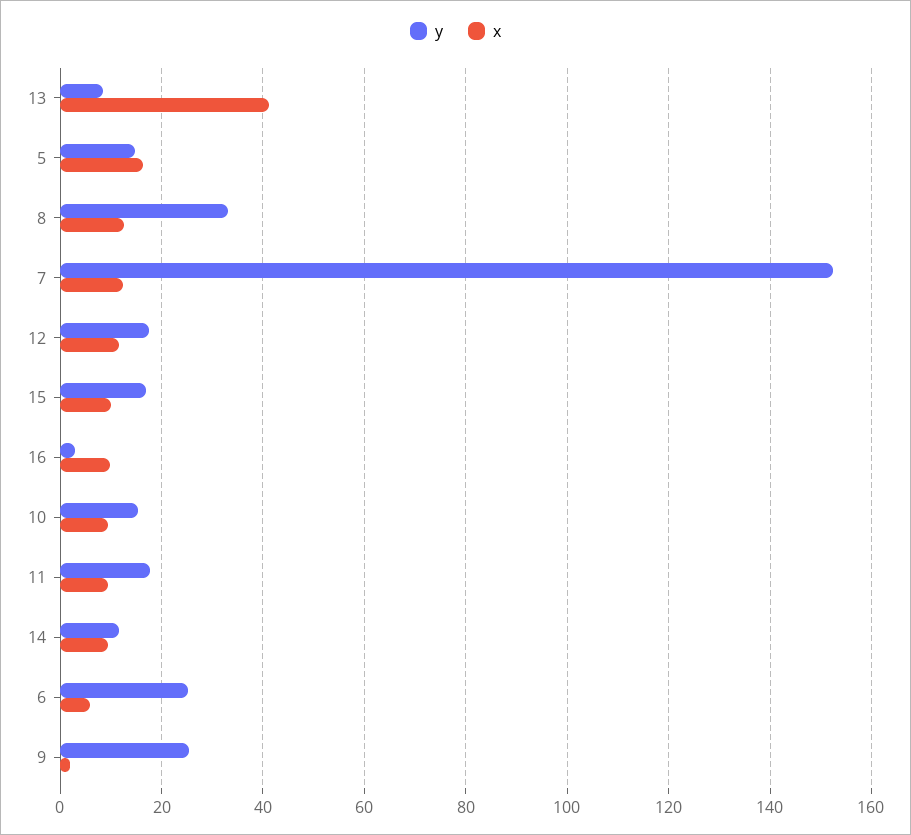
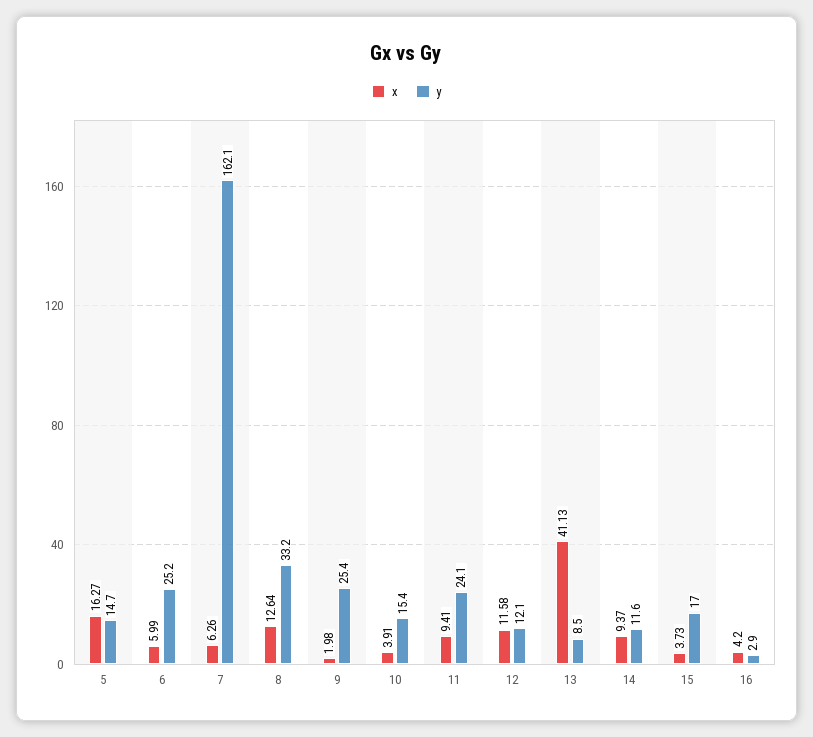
y, 7: 152 -> 162.1
x, 7: 12 -> 6.26
y, 12: 18 -> 12.1
x, 15: 10 -> 3.73
x, 16: 10 -> 4.2
x, 10: 10 -> 3.91
y, 11: 18 -> 24.1

